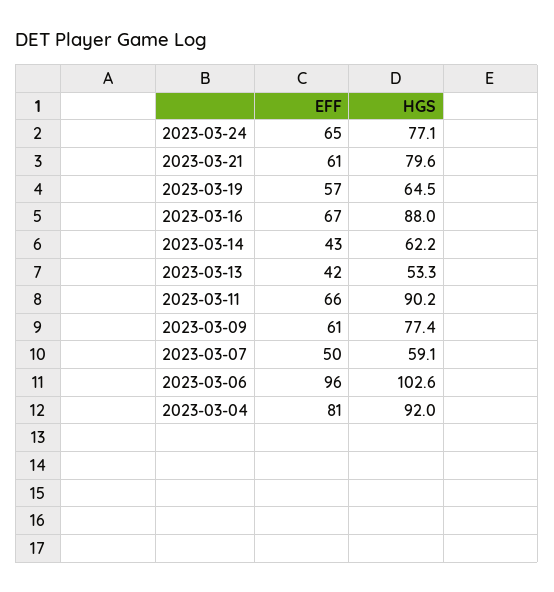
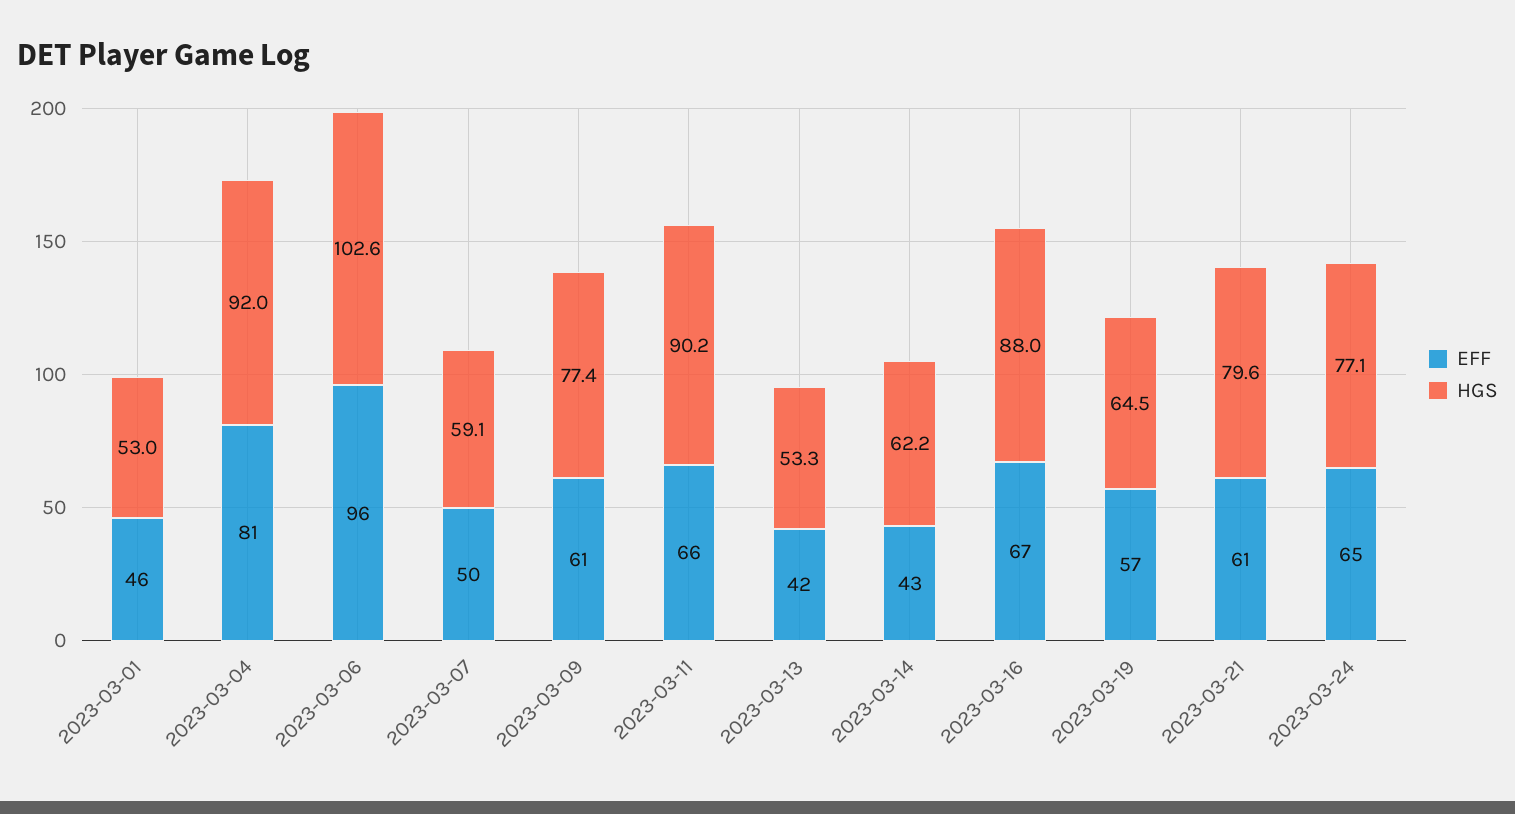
EFF, 2023-03-01: none -> 46
HGS, 2023-03-01: none -> 53

